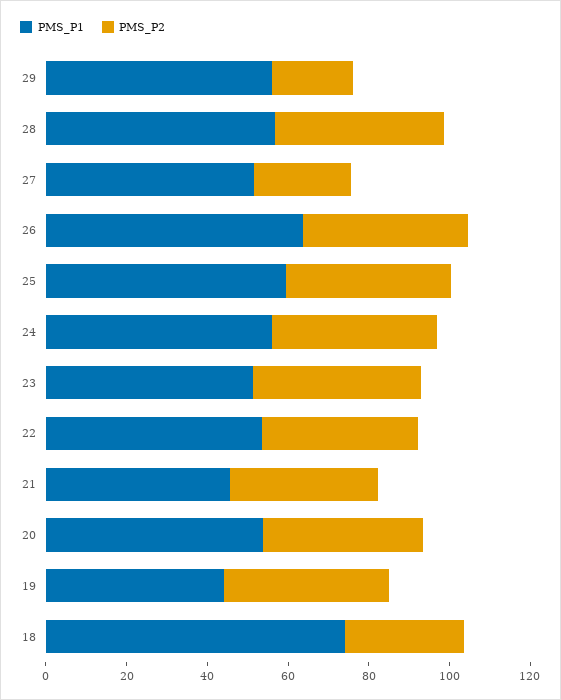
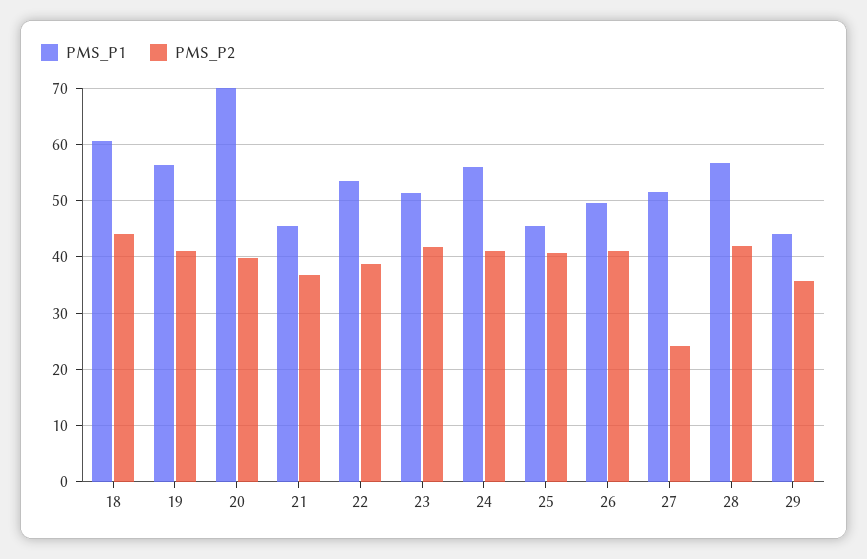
PMS_P1, 29: 55 -> 44
PMS_P2, 29: 20 -> 36
PMS_P1, 26: 65 -> 50
PMS_P1, 25: 60 -> 46
PMS_P1, 20: 55 -> 70
PMS_P1, 19: 45 -> 56
PMS_P1, 18: 75 -> 60
PMS_P2, 18: 30 -> 44

